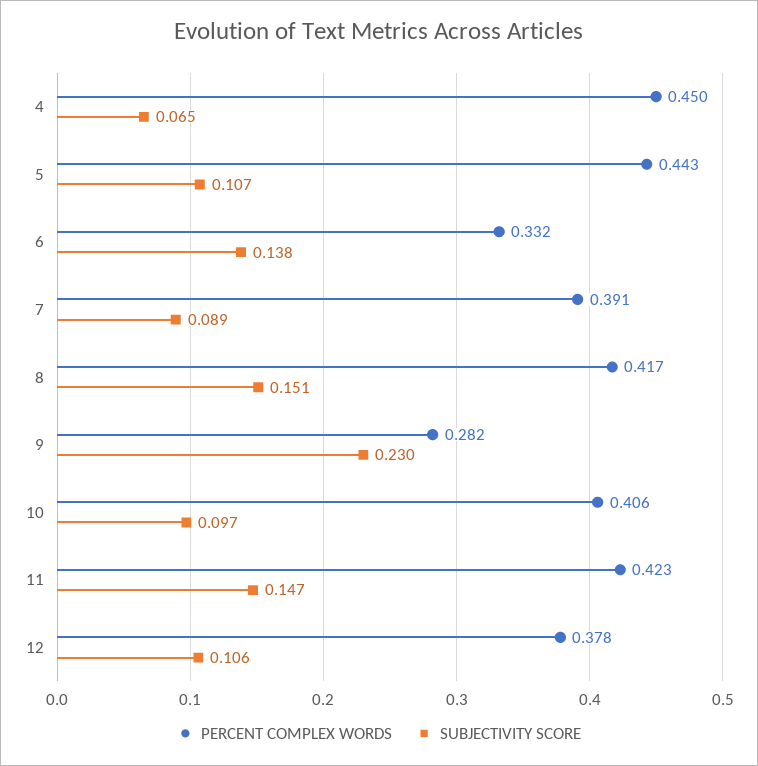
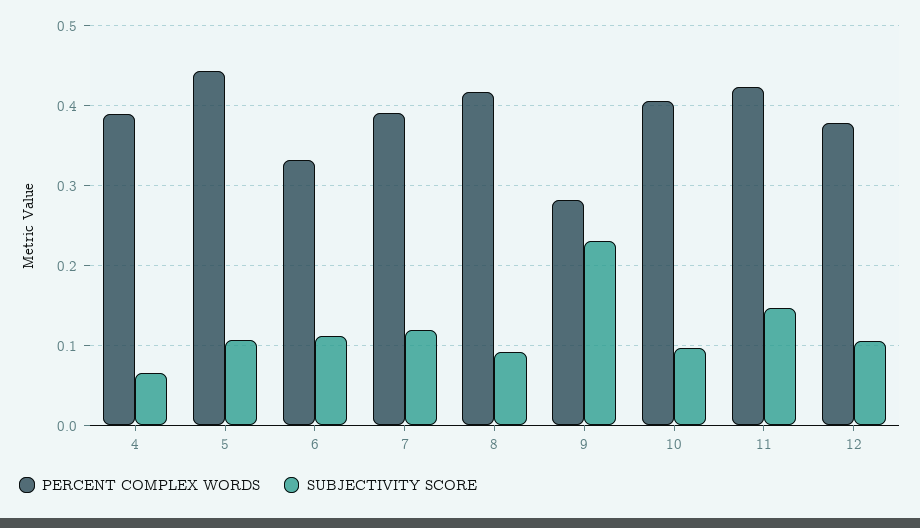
PERCENT COMPLEX WORDS, 4: 0.45 -> 0.39
SUBJECTIVITY SCORE, 6: 0.138 -> 0.11
SUBJECTIVITY SCORE, 7: 0.089 -> 0.12
SUBJECTIVITY SCORE, 8: 0.151 -> 0.09

